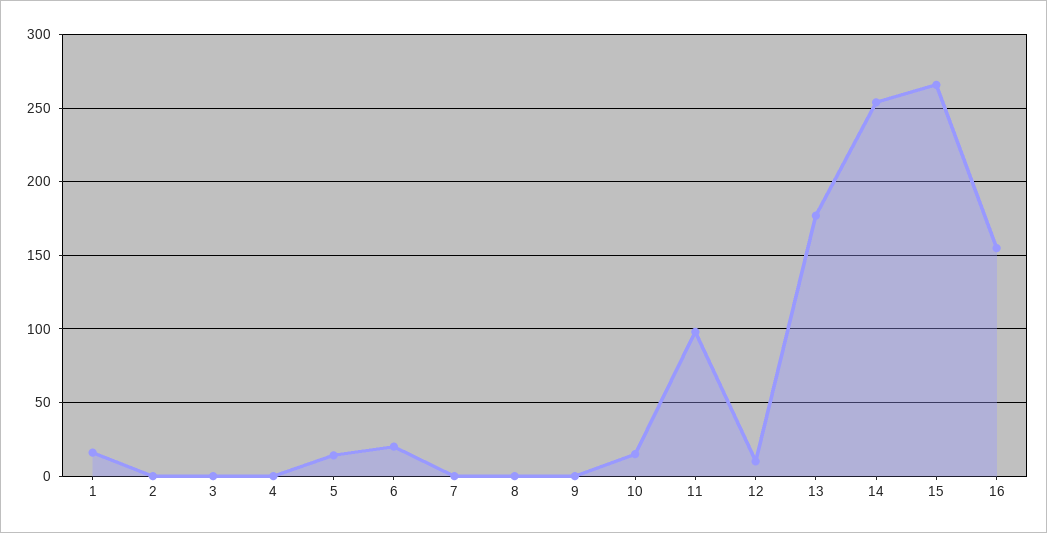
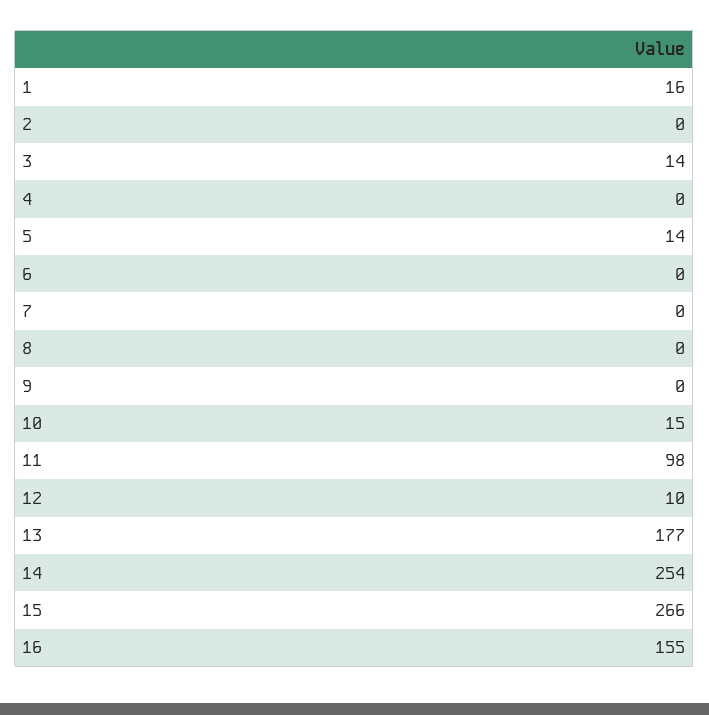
3: 0 -> 14
6: 20 -> 0

